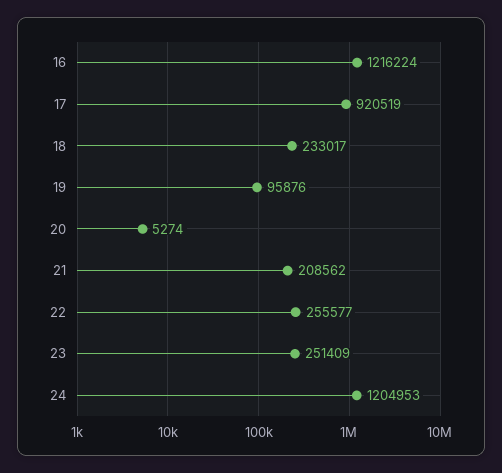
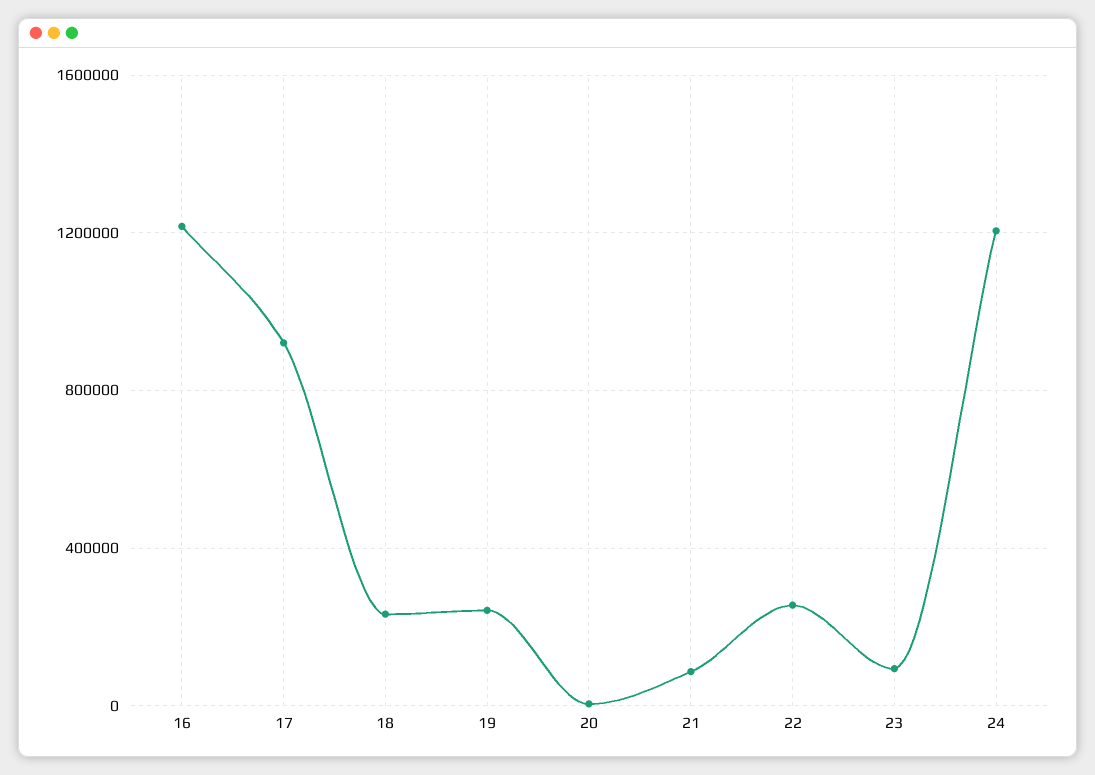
19: 95876 -> 250000
21: 208562 -> 100000
23: 251409 -> 100000

